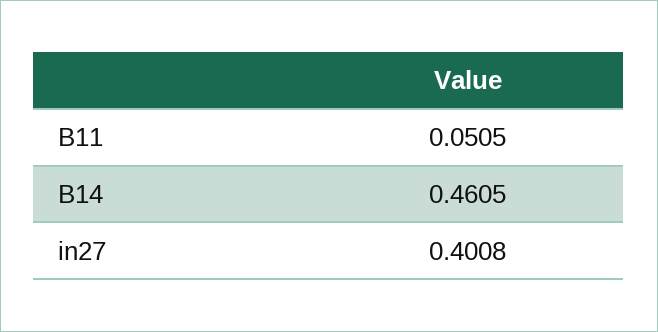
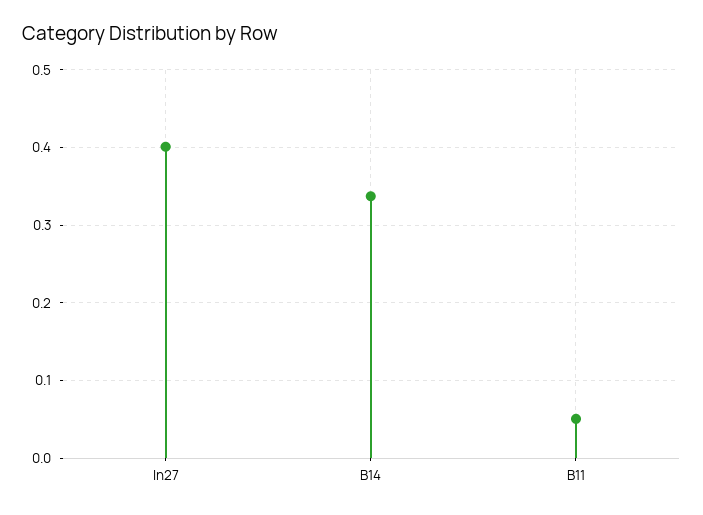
B14: 0.4605 -> 0.34

